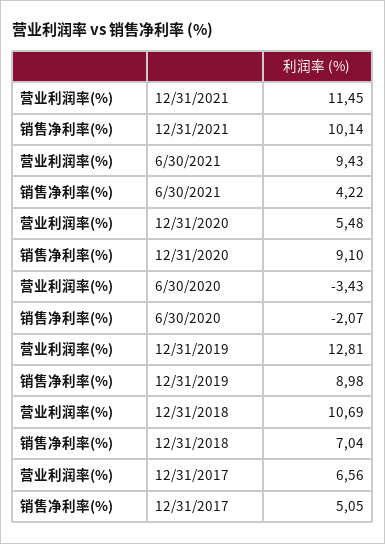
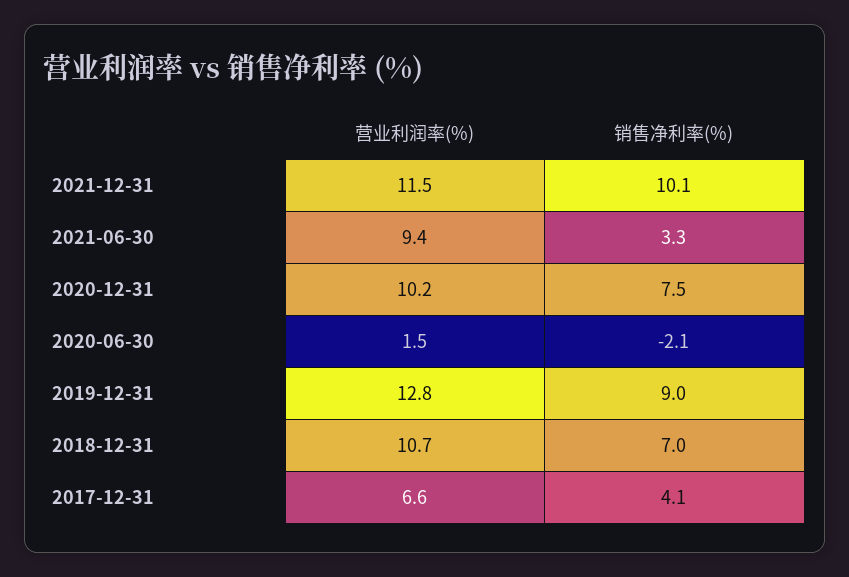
销售净利率(%), 6/30/2021: 4.22 -> 3.3
营业利润率(%), 12/31/2020: 5.48 -> 10.2
销售净利率(%), 12/31/2020: 9.1 -> 7.5
营业利润率(%), 6/30/2020: -3.43 -> 1.5
销售净利率(%), 12/31/2017: 5.05 -> 4.1

